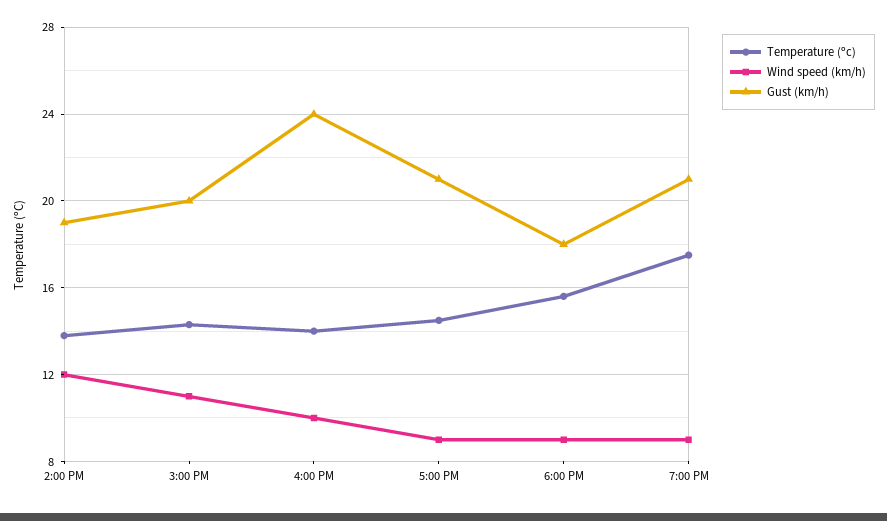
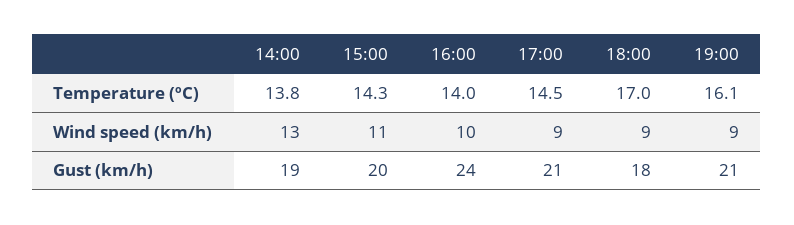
Wind speed (km/h), 2:00 PM: 12 -> 13
Temperature (ºc), 6:00 PM: 15.5 -> 17
Temperature (ºc), 7:00 PM: 17.5 -> 16.1

